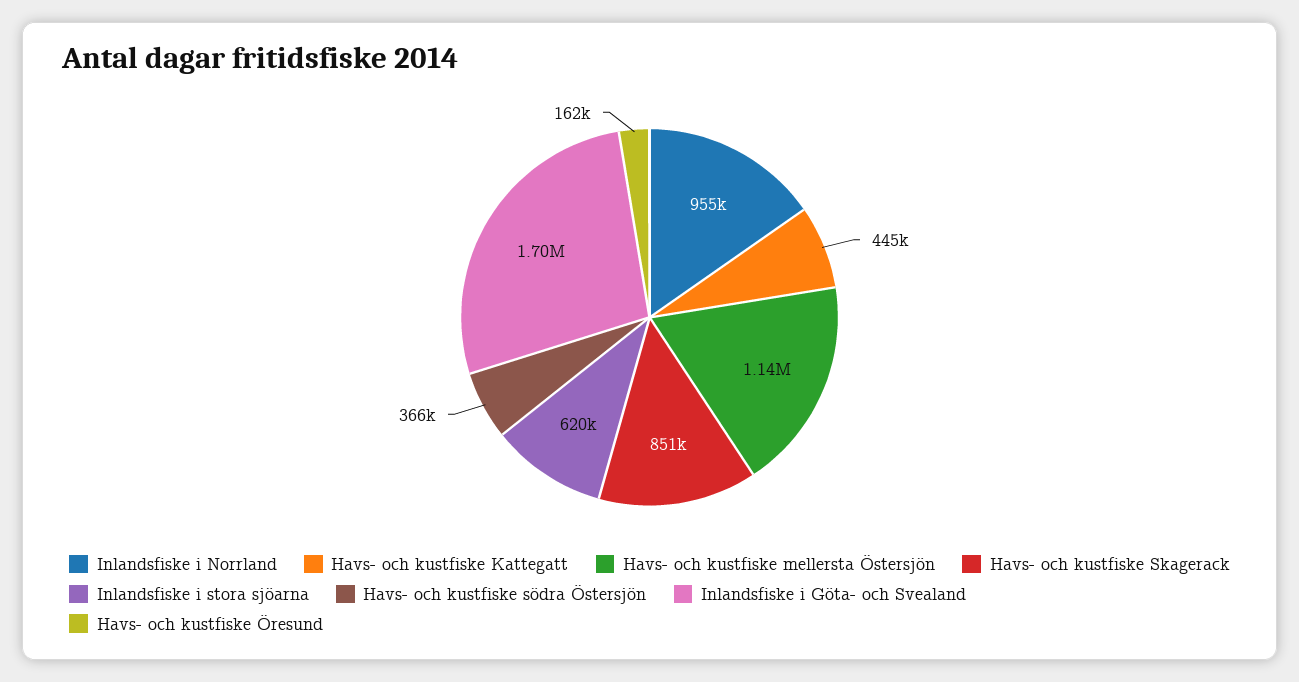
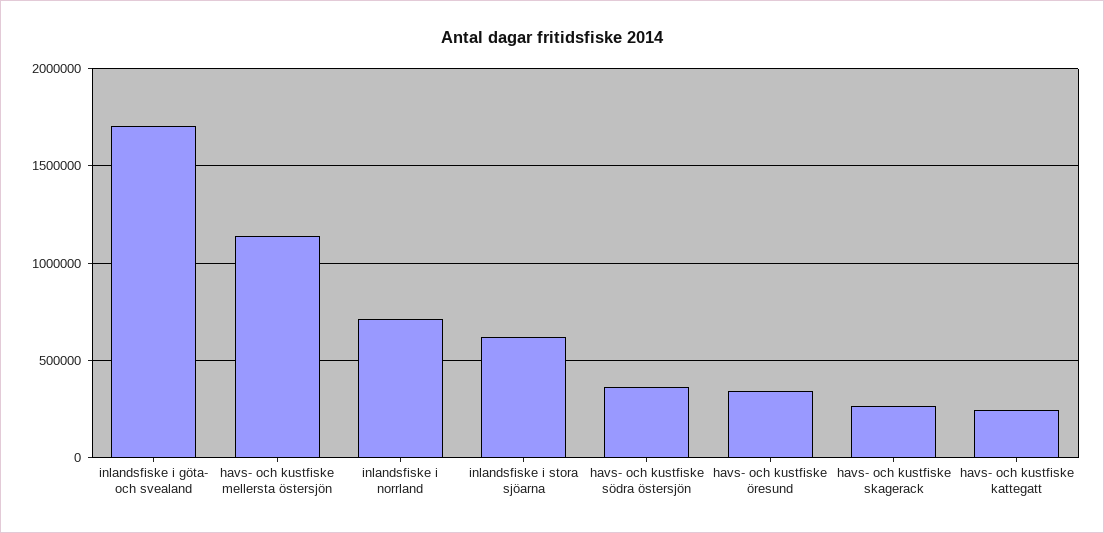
Inlandsfiske i Norrland: 955000 -> 700000
Havs- och kustfiske Kattegatt: 445000 -> 250000
Havs- och kustfiske Skagerack: 851000 -> 250000
Havs- och kustfiske Öresund: 162000 -> 350000

